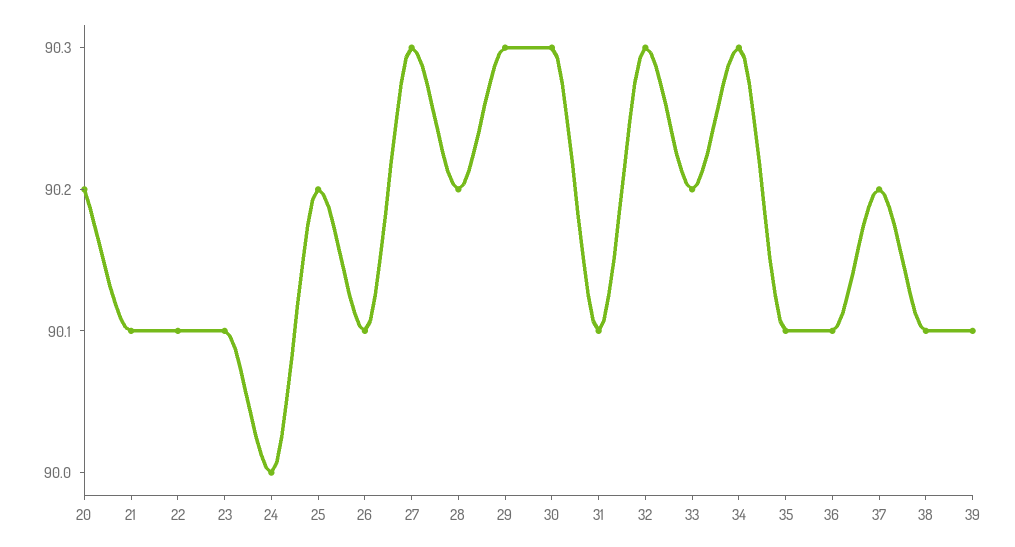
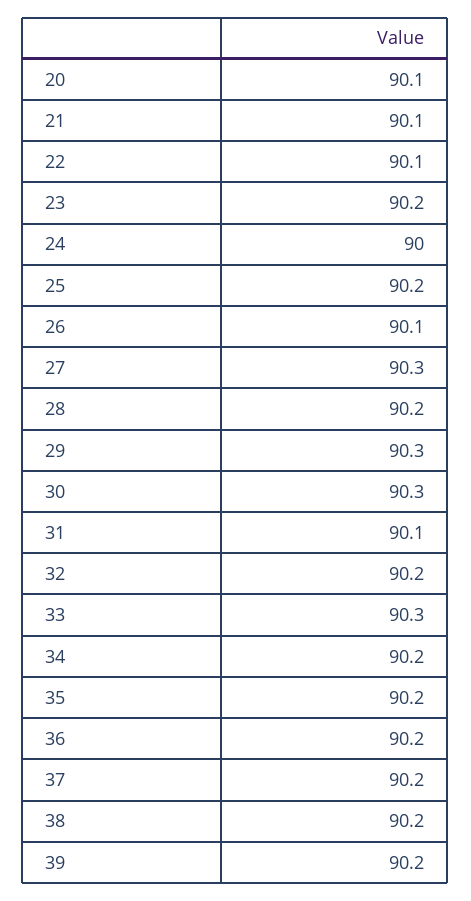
20: 90.2 -> 90.1
23: 90.1 -> 90.2
32: 90.3 -> 90.2
33: 90.2 -> 90.3
34: 90.3 -> 90.2
35: 90.1 -> 90.2
36: 90.1 -> 90.2
38: 90.1 -> 90.2
39: 90.1 -> 90.2

